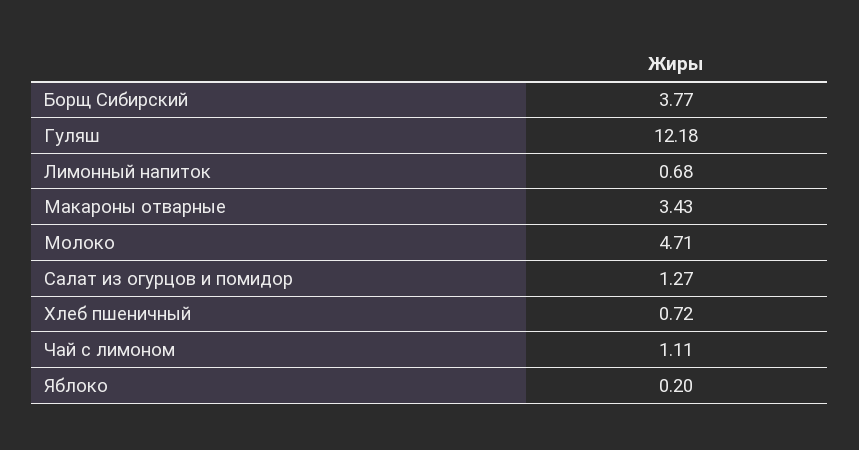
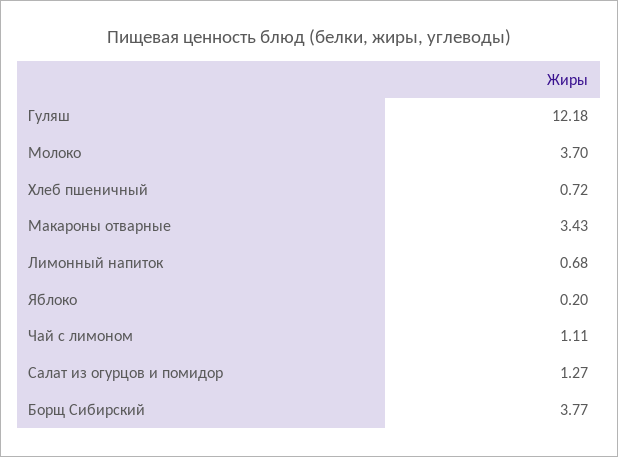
Молоко: 4.71 -> 3.7

